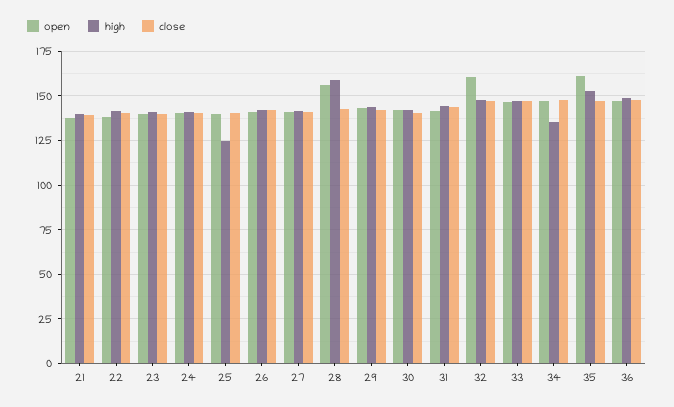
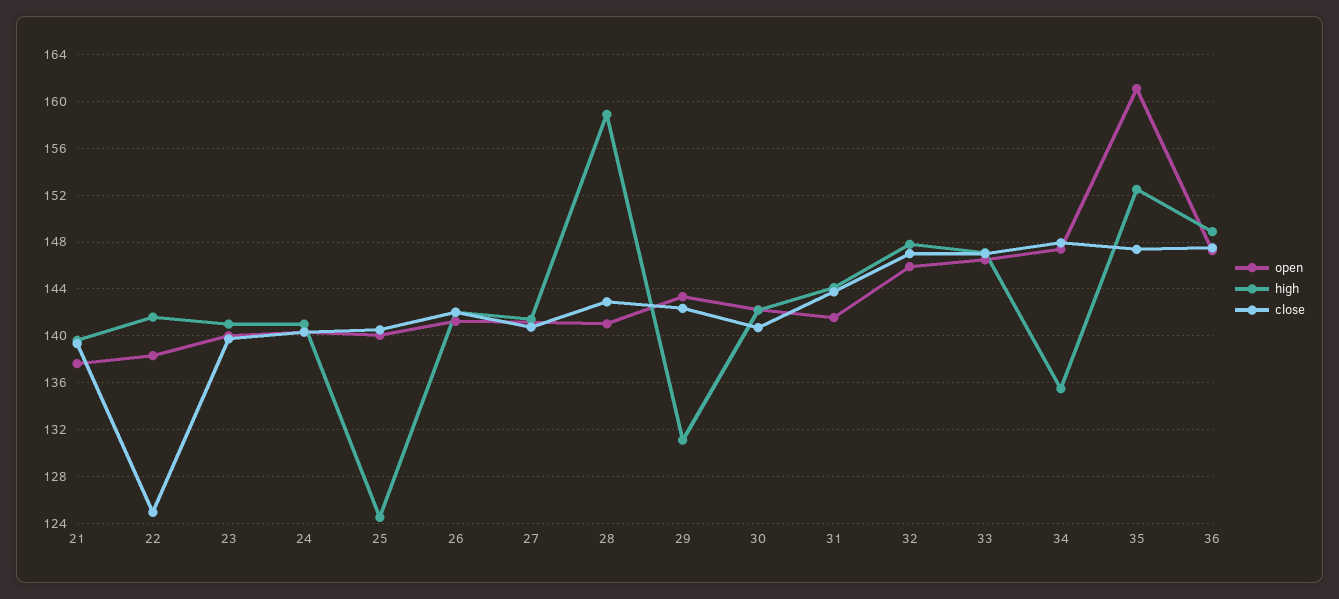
close, 22: 140 -> 125
open, 28: 155 -> 141
high, 29: 145 -> 131
open, 32: 160 -> 146

